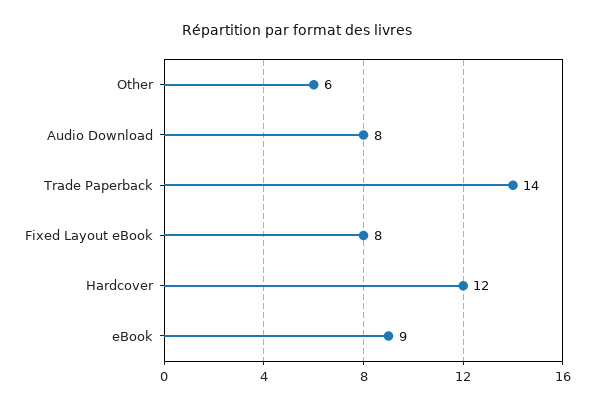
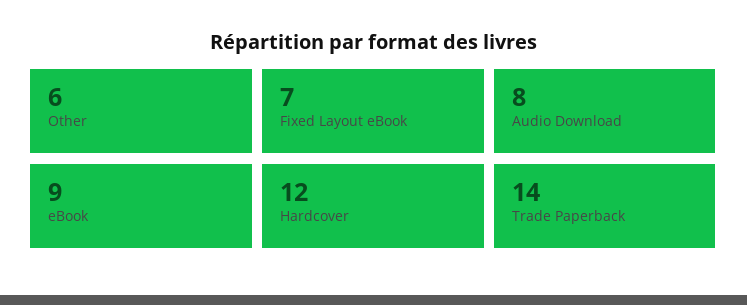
Fixed Layout eBook: 8 -> 7

